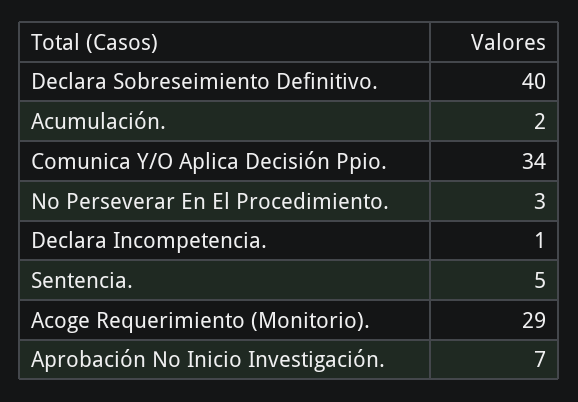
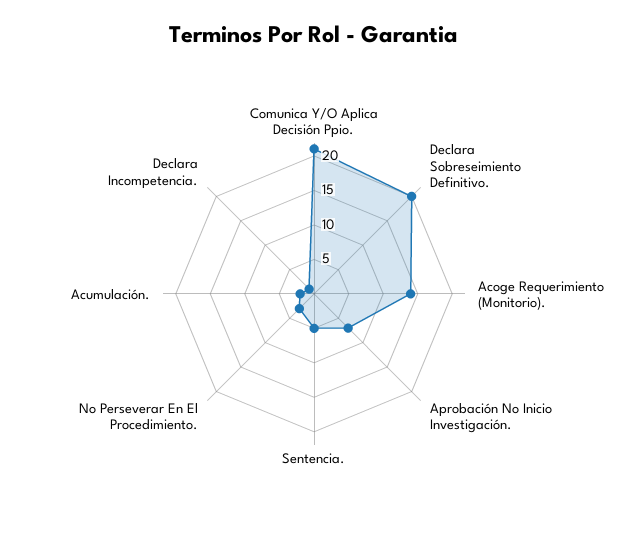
Declara Sobreseimiento Definitivo.: 40 -> 20
Comunica Y/O Aplica Decisión Ppio.: 34 -> 20
Acoge Requerimiento (Monitorio).: 29 -> 15

